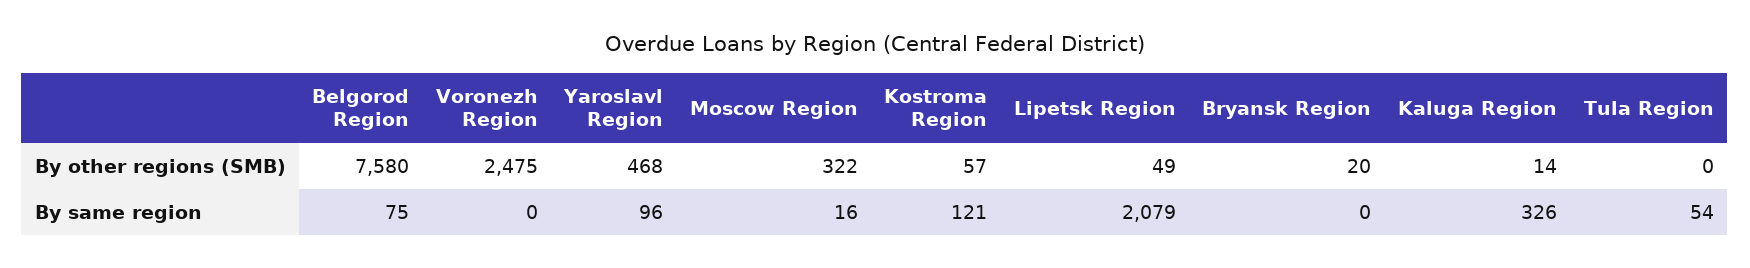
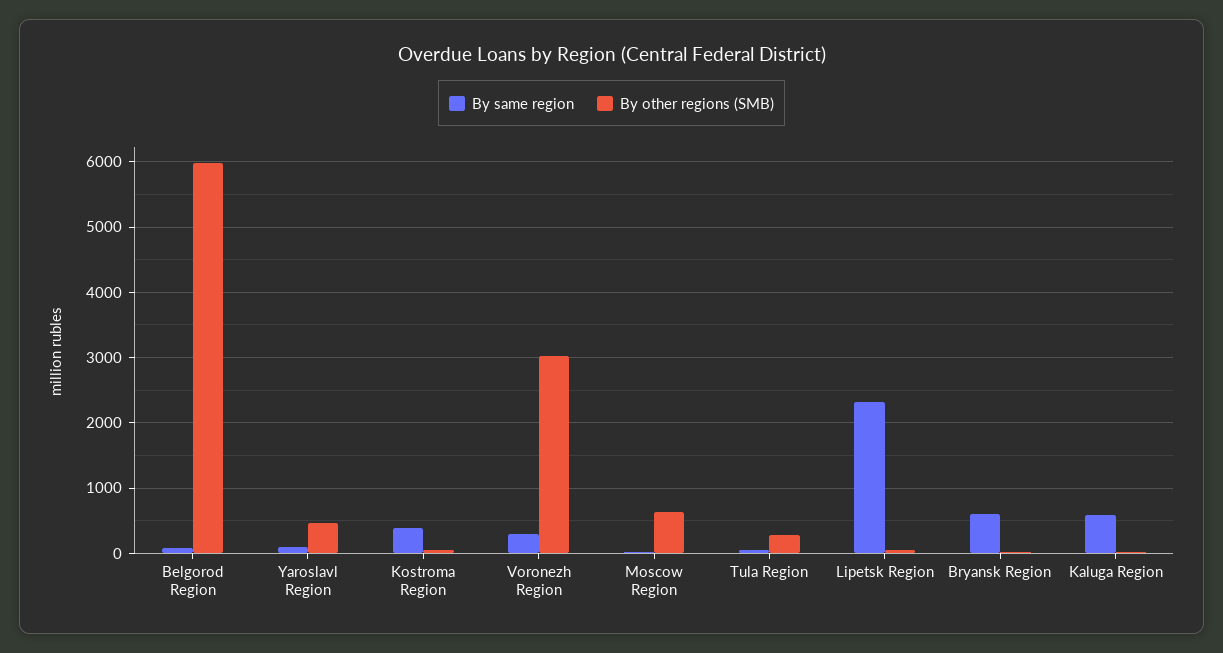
By other regions (SMB), Belgorod Region: 7580 -> 6000
By other regions (SMB), Voronezh Region: 2475 -> 3000
By other regions (SMB), Moscow Region: 322 -> 600
By other regions (SMB), Tula Region: 0 -> 300
By same region, Voronezh Region: 0 -> 300
By same region, Kostroma Region: 121 -> 400
By same region, Lipetsk Region: 2079 -> 2300
By same region, Bryansk Region: 0 -> 600
By same region, Kaluga Region: 326 -> 600

